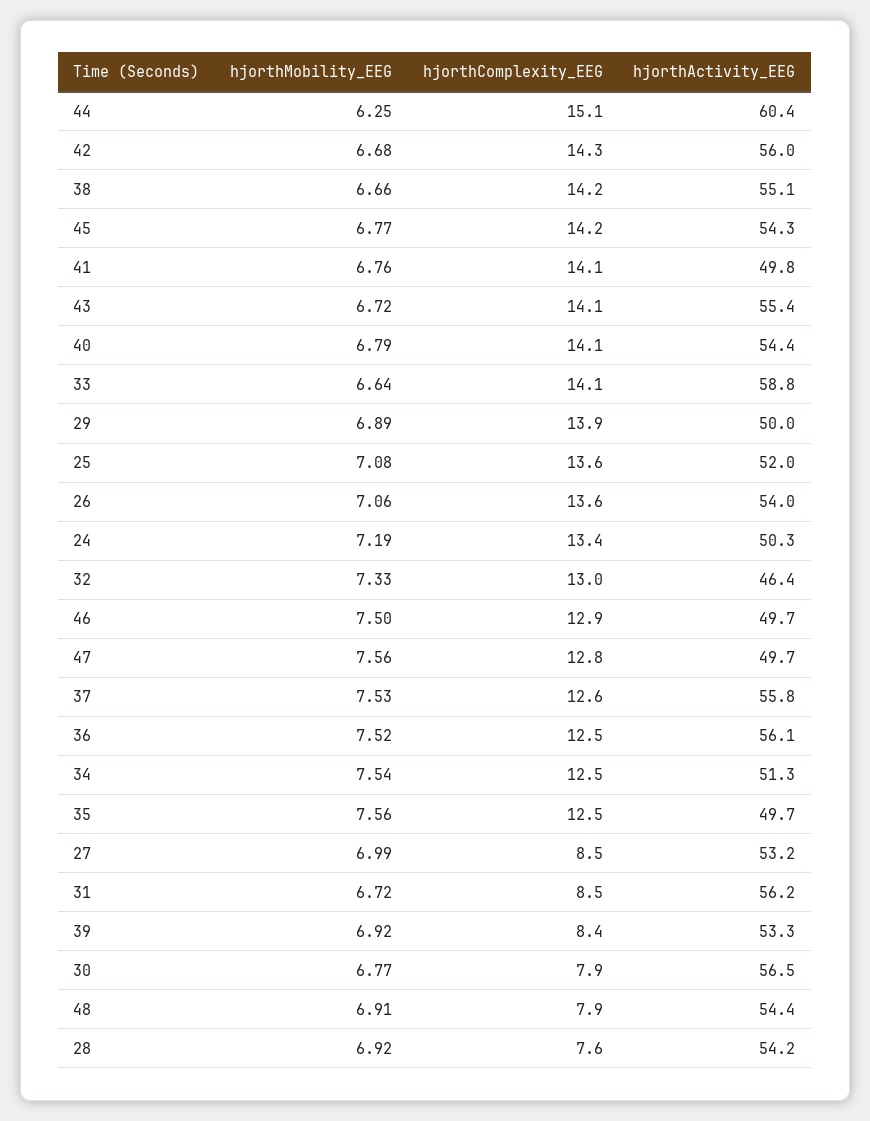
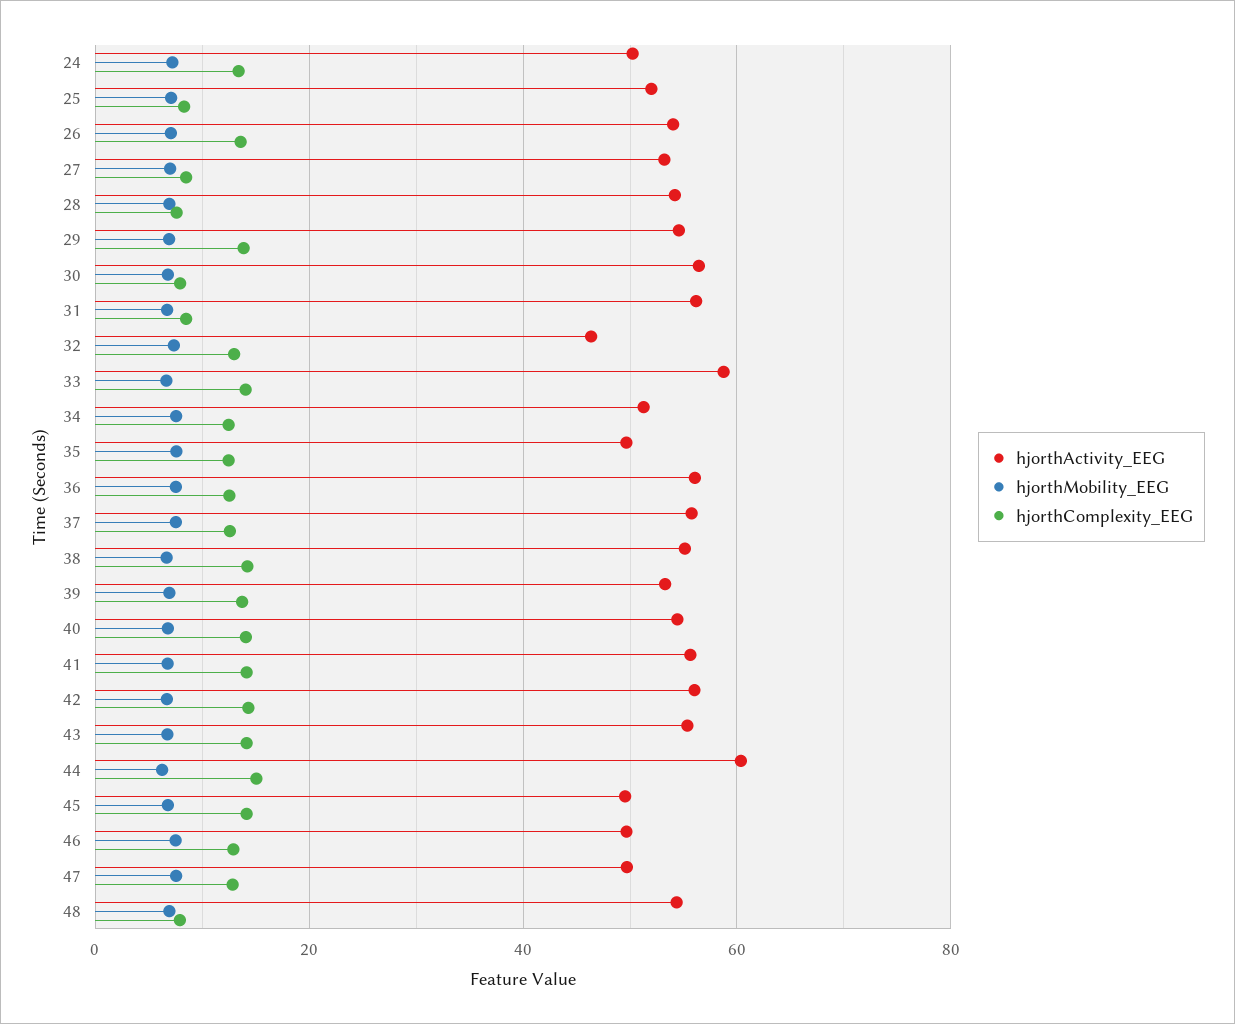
hjorthActivity_EEG, 45: 54.3 -> 50
hjorthActivity_EEG, 41: 49.8 -> 56
hjorthActivity_EEG, 29: 50 -> 54
hjorthComplexity_EEG, 25: 13.6 -> 8
hjorthComplexity_EEG, 39: 8.4 -> 14

